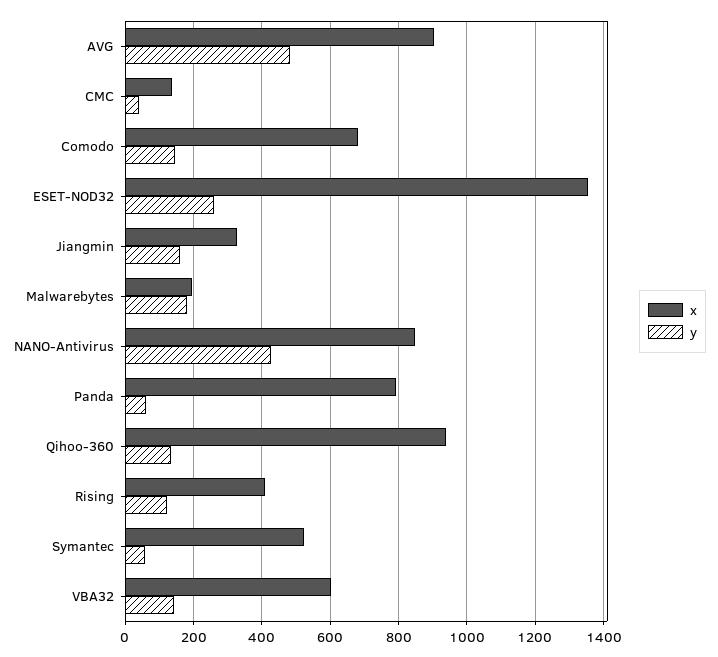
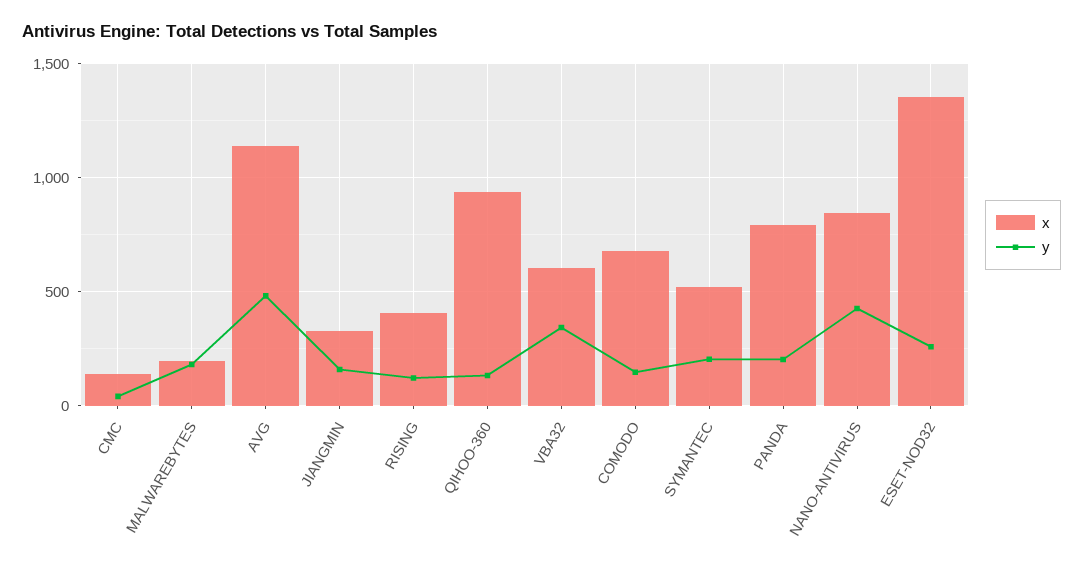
x, AVG: 900 -> 1150
y, Panda: 60 -> 200
y, Symantec: 60 -> 200
y, VBA32: 140 -> 350

